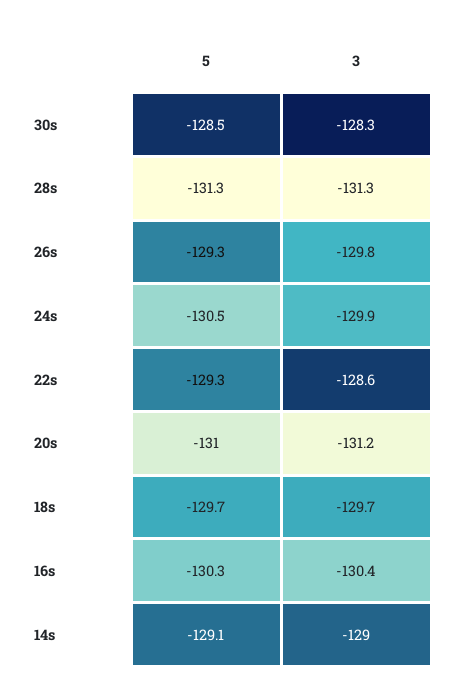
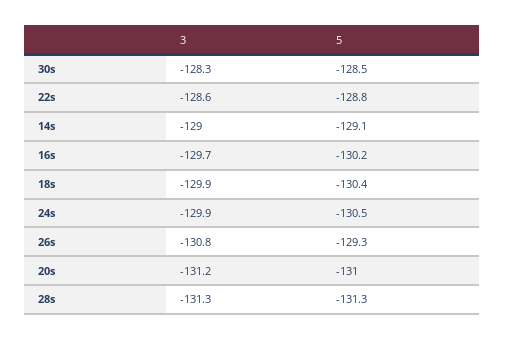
3, 26s: -129.8 -> -130.8
5, 22s: -129.3 -> -128.8
5, 18s: -129.7 -> -130.4
3, 18s: -129.7 -> -129.9
5, 16s: -130.3 -> -130.2
3, 16s: -130.4 -> -129.7

